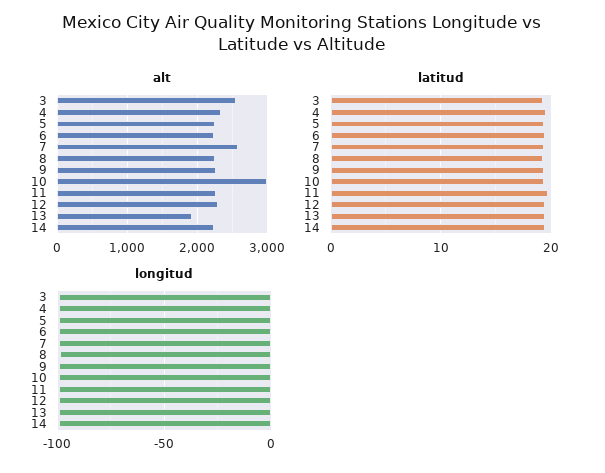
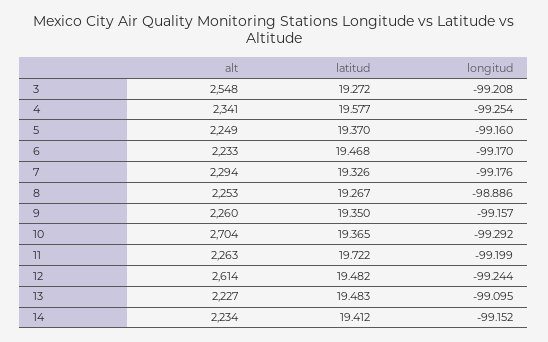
alt, 7: 2600 -> 2294
alt, 10: 3000 -> 2704
alt, 12: 2300 -> 2614
alt, 13: 1900 -> 2227

